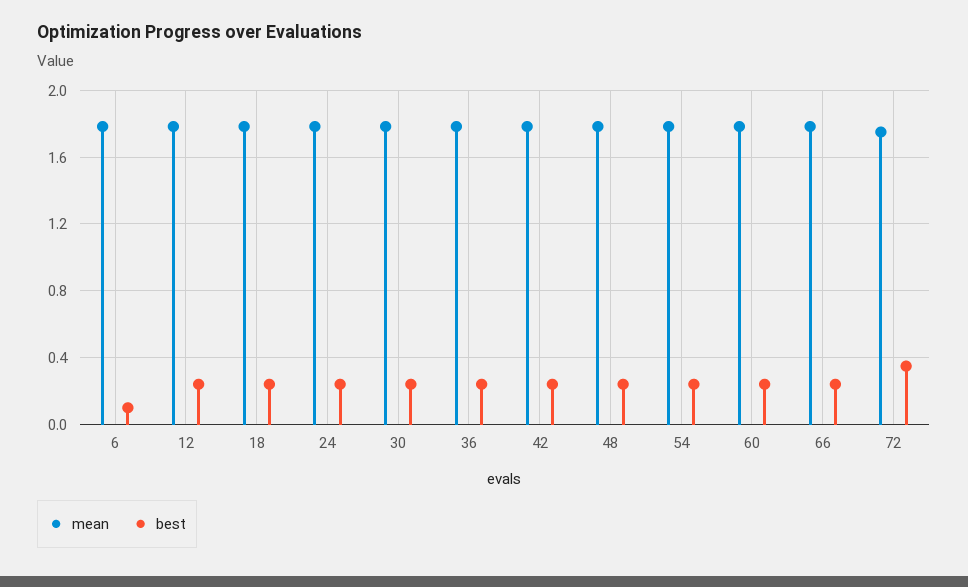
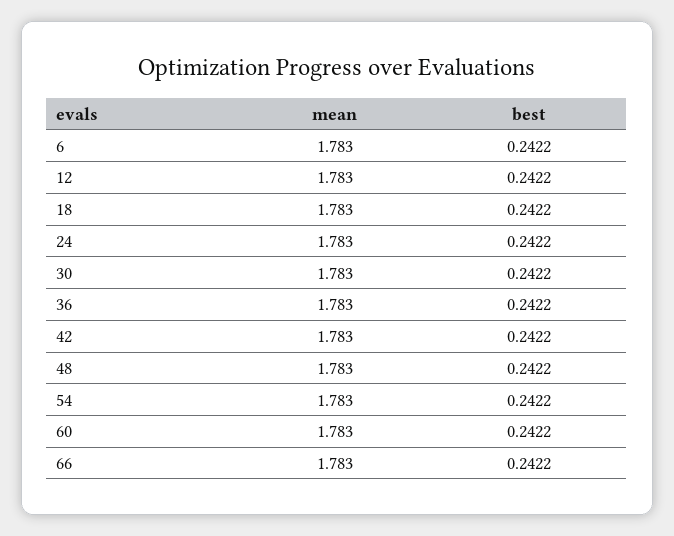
best, 6: 0.1 -> 0.2422
mean, 72: 1.75 -> none
best, 72: 0.35 -> none

